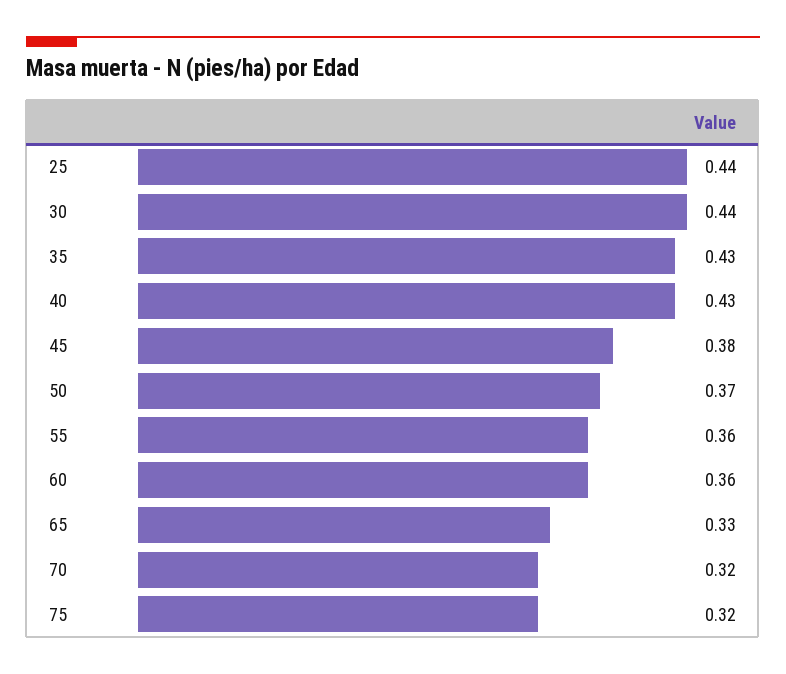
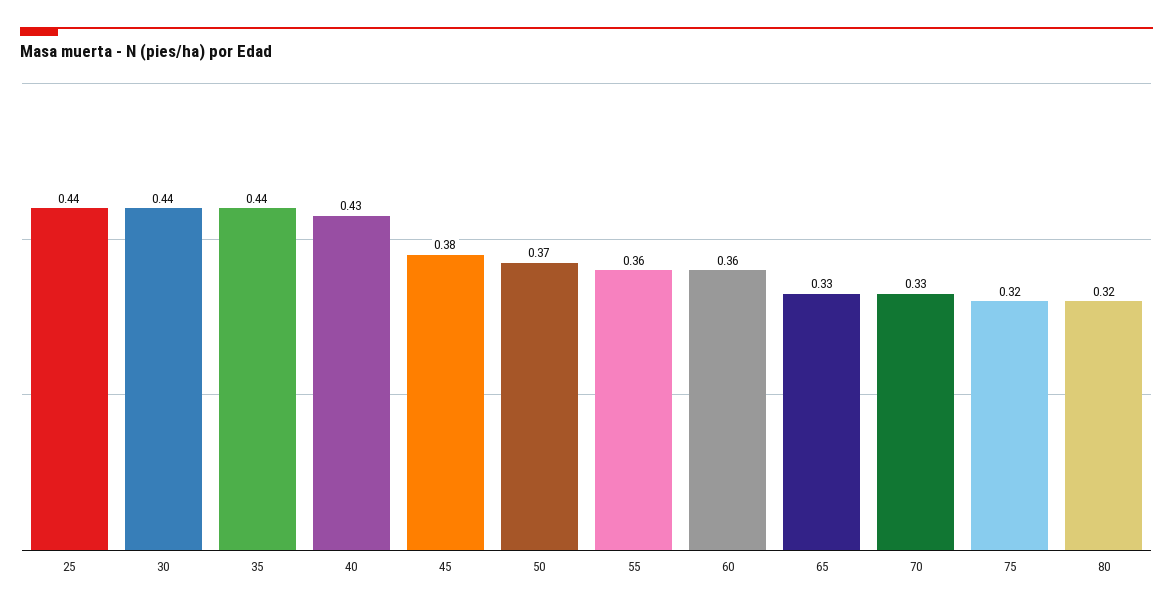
35: 0.43 -> 0.44
70: 0.32 -> 0.33
80: none -> 0.32

